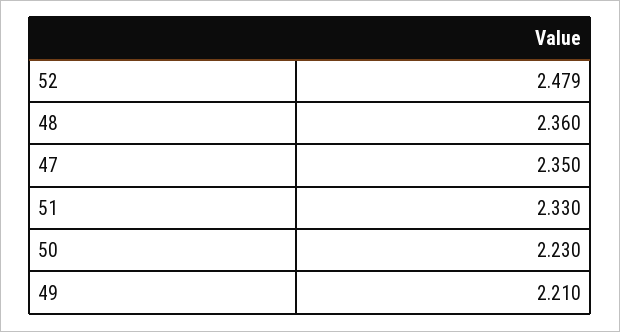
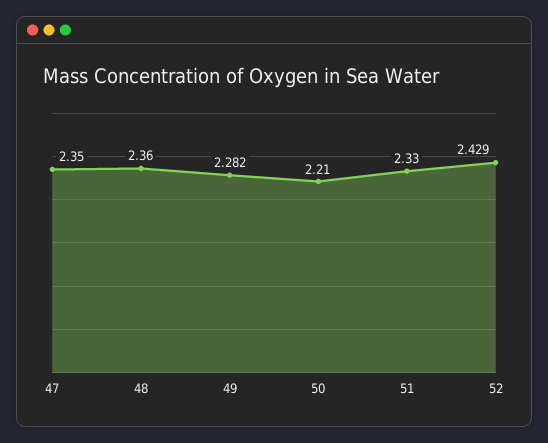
52: 2.479 -> 2.429
50: 2.23 -> 2.21
49: 2.21 -> 2.282

